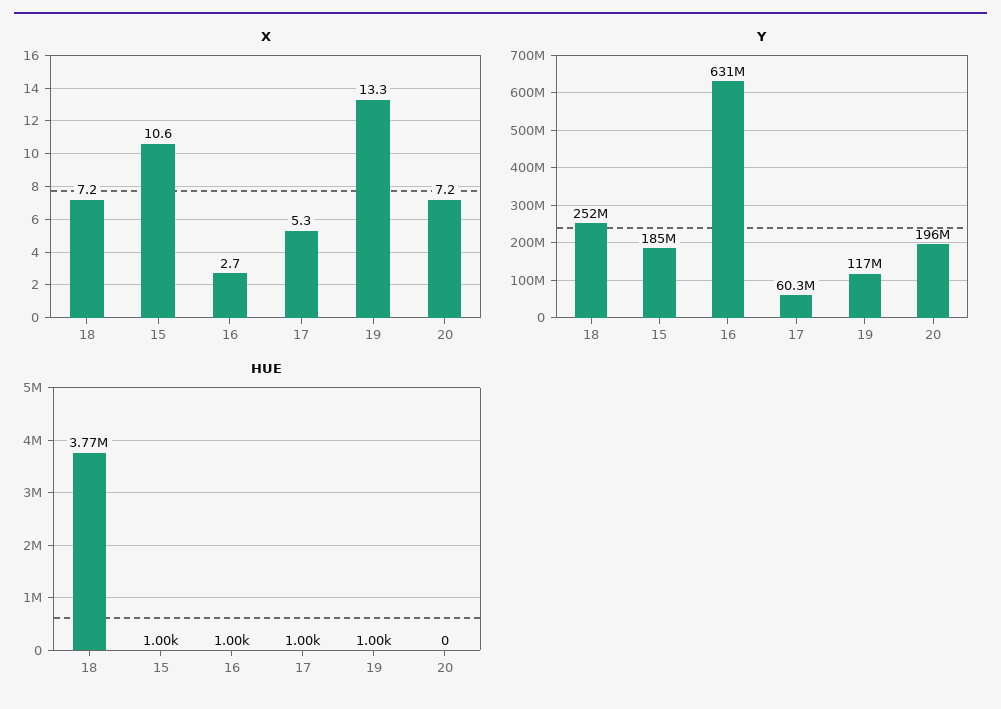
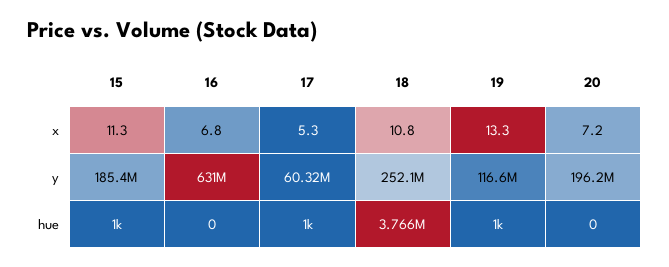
X, 18: 7.2 -> 10.8
X, 15: 10.6 -> 11.3
X, 16: 2.7 -> 6.8
HUE, 16: 1000 -> 0

